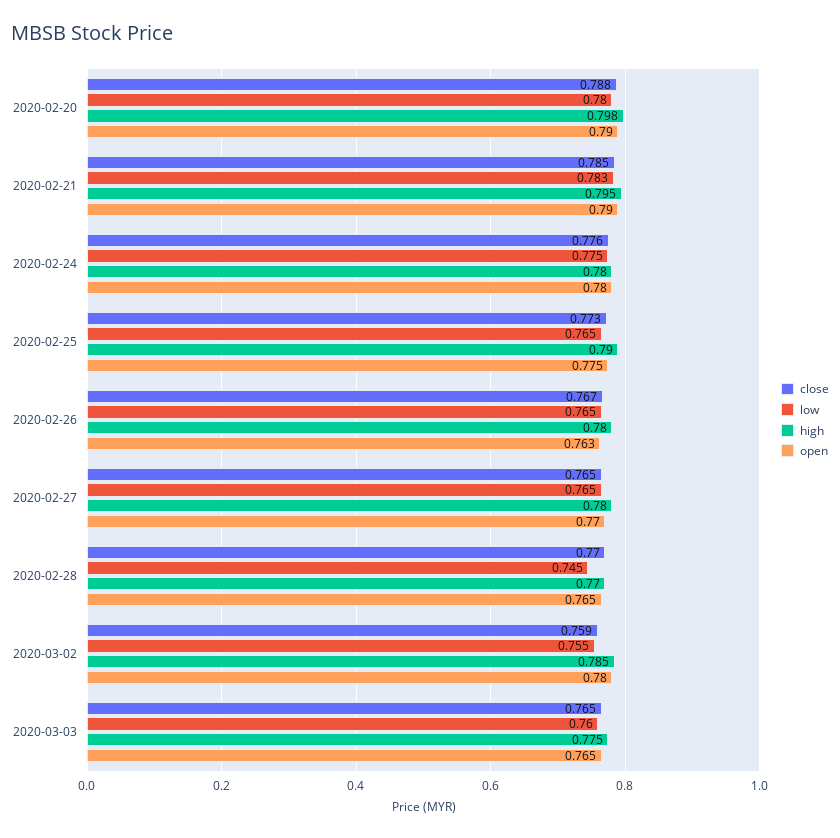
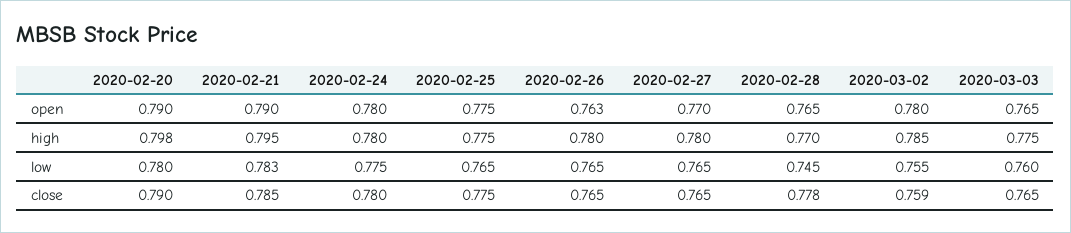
close, 2020-02-20: 0.788 -> 0.79
close, 2020-02-24: 0.776 -> 0.78
close, 2020-02-25: 0.773 -> 0.775
high, 2020-02-25: 0.79 -> 0.775
close, 2020-02-26: 0.767 -> 0.765
close, 2020-02-28: 0.77 -> 0.778

